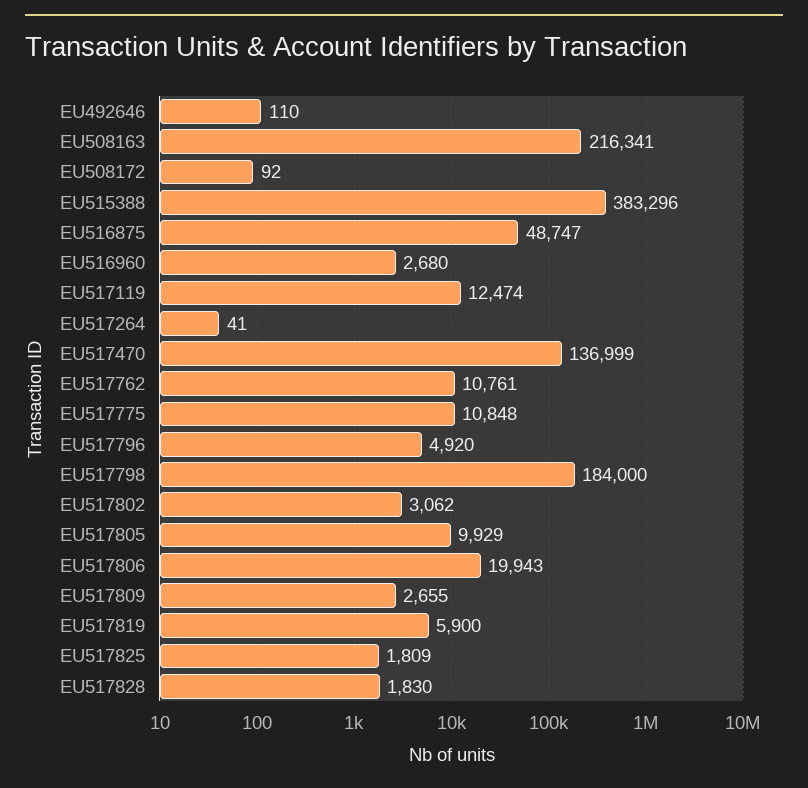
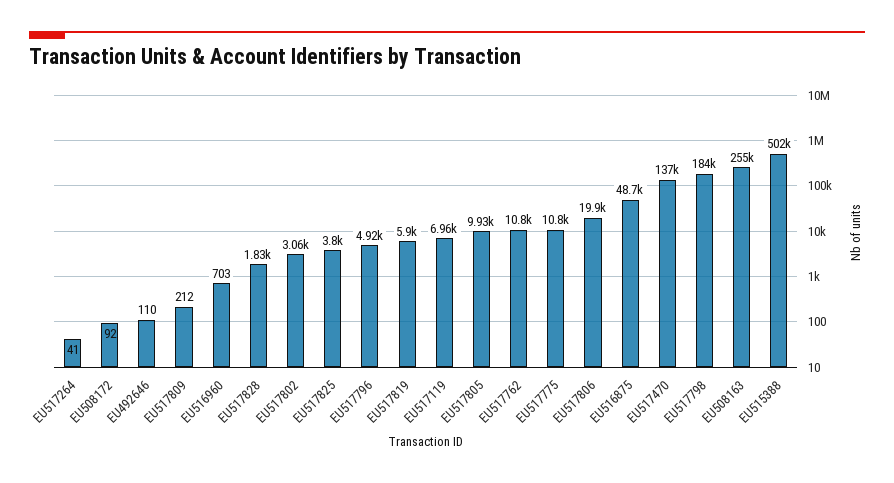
EU508163: 216341 -> 255000
EU515388: 383296 -> 502000
EU516960: 2680 -> 703
EU517119: 12474 -> 6960
EU517809: 2655 -> 212
EU517825: 1809 -> 3800

